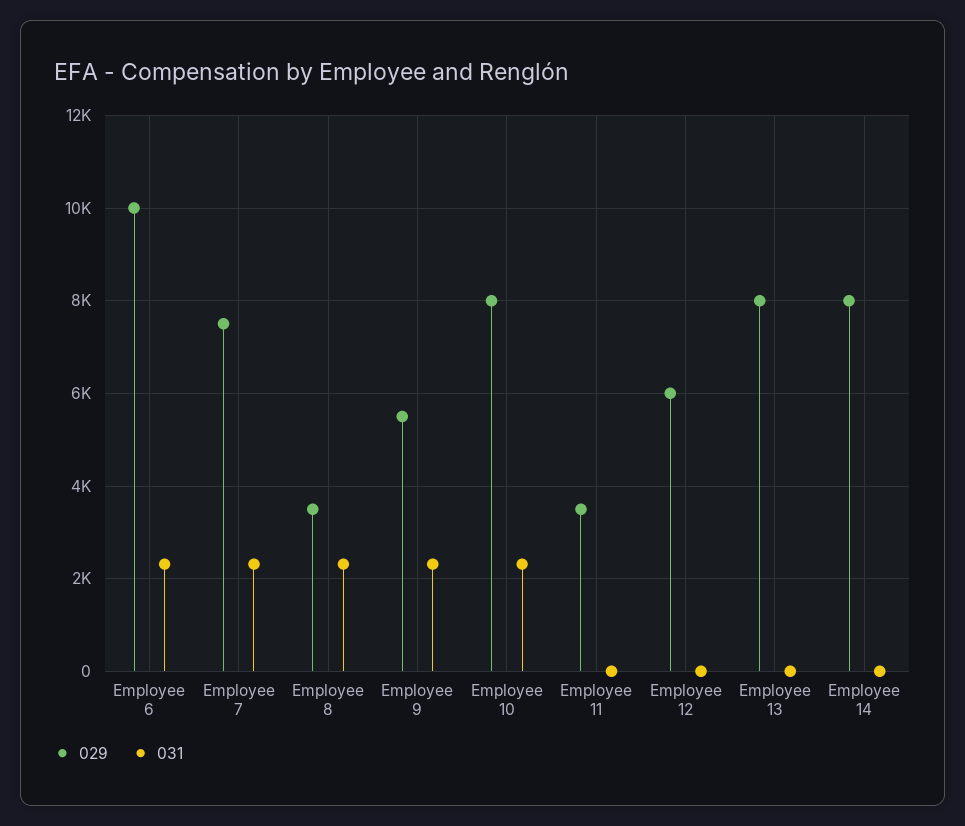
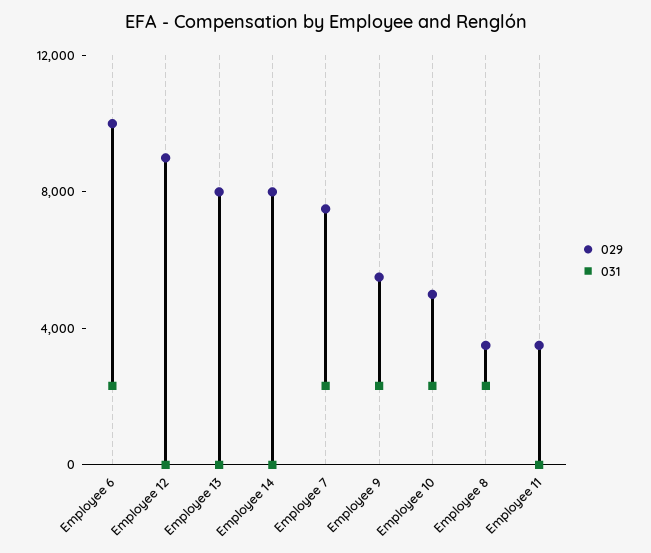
029, Employee 10: 8000 -> 5000
029, Employee 12: 6000 -> 9000

